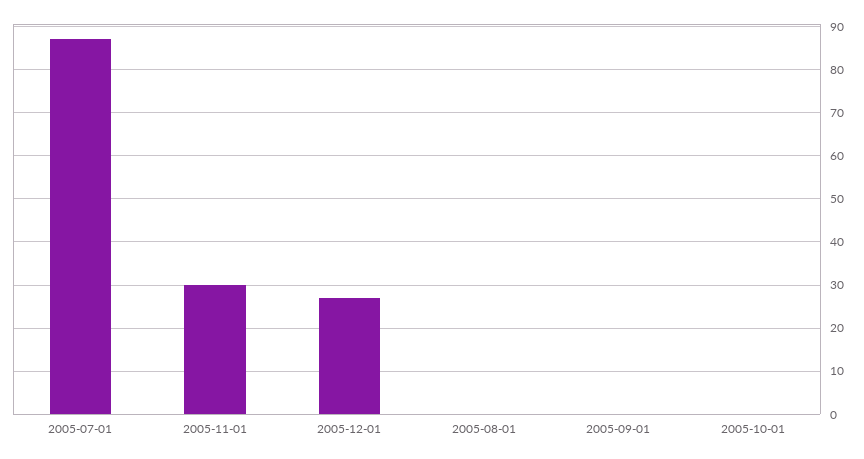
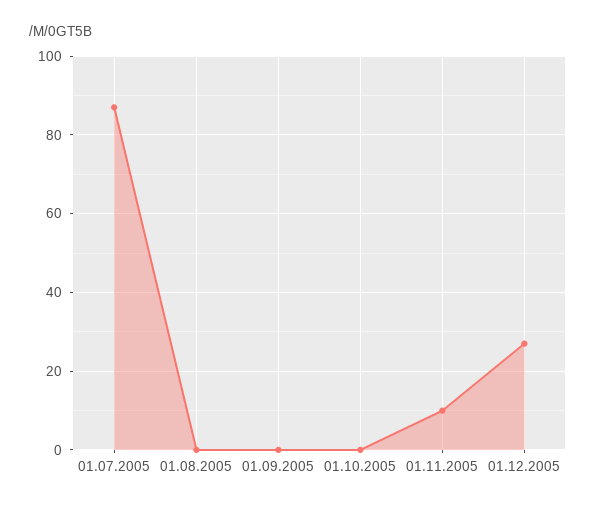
2005-11-01: 30 -> 10

